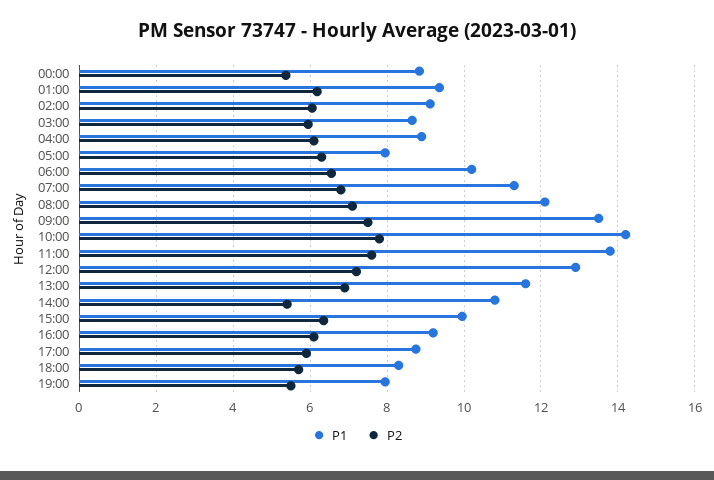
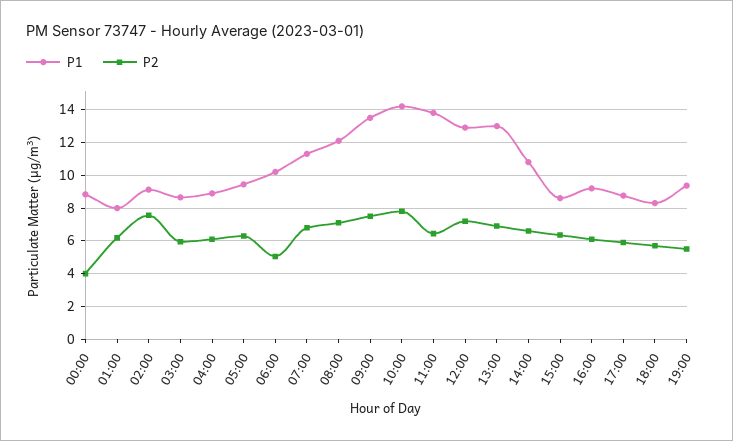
P2, 00:00: 5.4 -> 4
P1, 01:00: 9.4 -> 8
P2, 02:00: 6 -> 7.5
P1, 05:00: 8 -> 9.5
P2, 06:00: 6.6 -> 5
P2, 11:00: 7.6 -> 6.5
P1, 13:00: 11.6 -> 13
P2, 14:00: 5.4 -> 6.5
P1, 15:00: 10 -> 8.5
P1, 19:00: 8 -> 9.5

